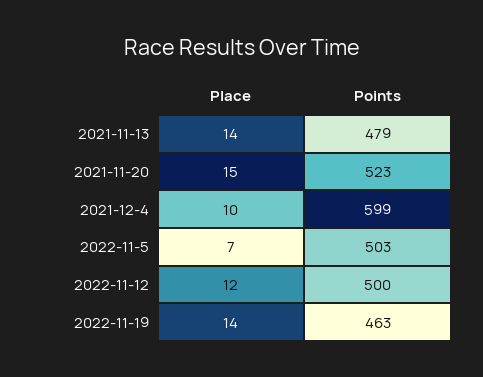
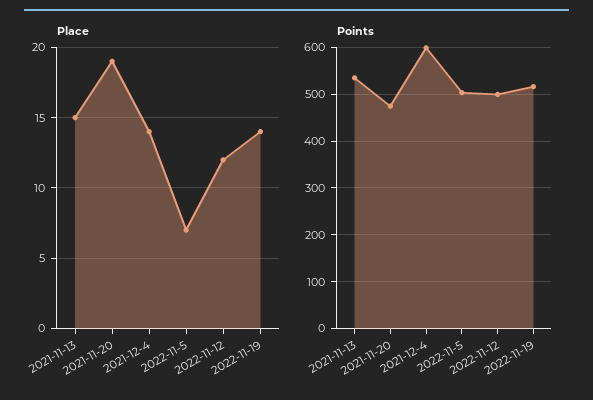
Place, 2021-11-13: 14 -> 15
Points, 2021-11-13: 479 -> 540
Place, 2021-11-20: 15 -> 19
Points, 2021-11-20: 523 -> 480
Place, 2021-12-4: 10 -> 14
Points, 2022-11-19: 463 -> 520

